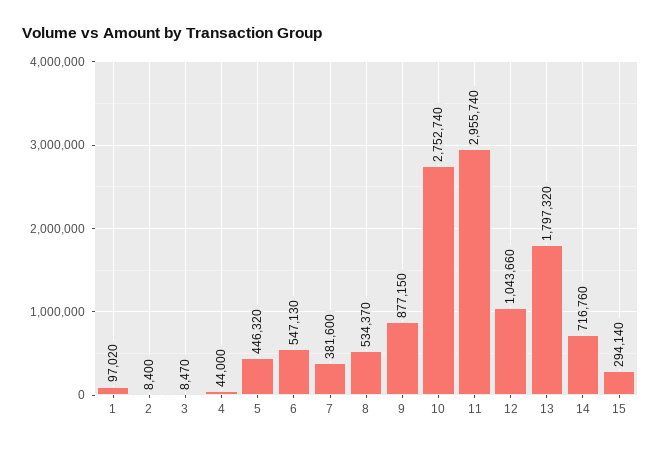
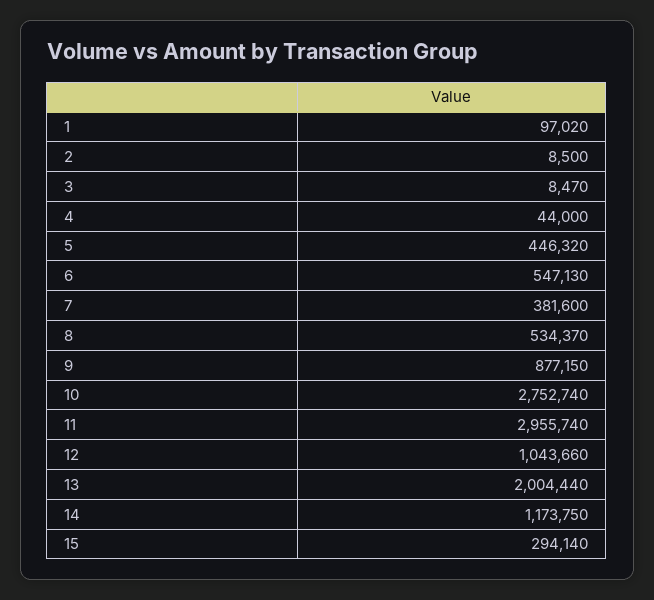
2: 8400 -> 8500
13: 1797320 -> 2004440
14: 716760 -> 1173750

